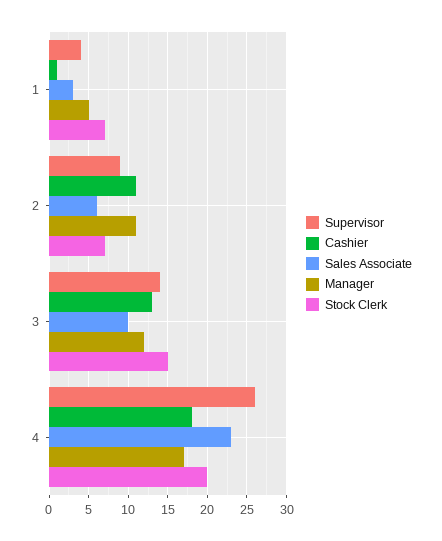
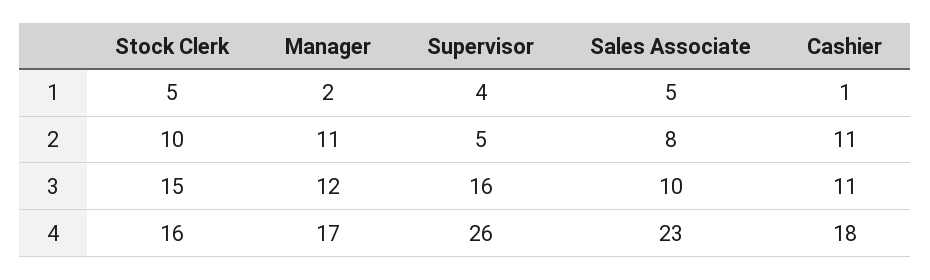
Sales Associate, 1: 3 -> 5
Manager, 1: 5 -> 2
Stock Clerk, 1: 7 -> 5
Supervisor, 2: 9 -> 5
Sales Associate, 2: 6 -> 8
Stock Clerk, 2: 7 -> 10
Supervisor, 3: 14 -> 16
Cashier, 3: 13 -> 11
Stock Clerk, 4: 20 -> 16

